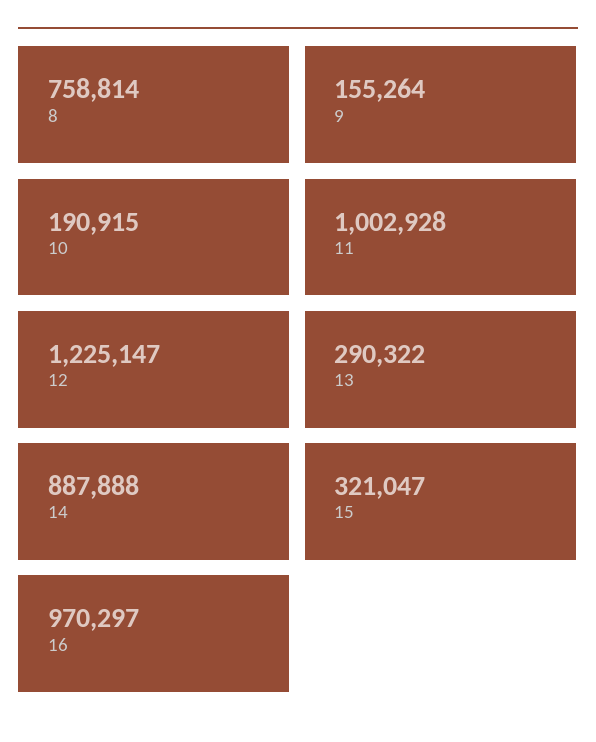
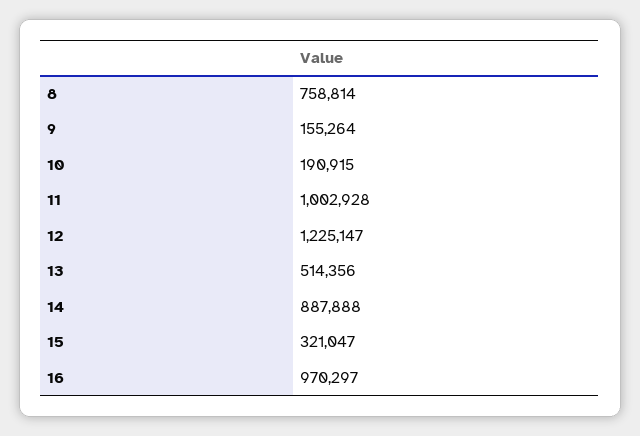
13: 290322 -> 514356

